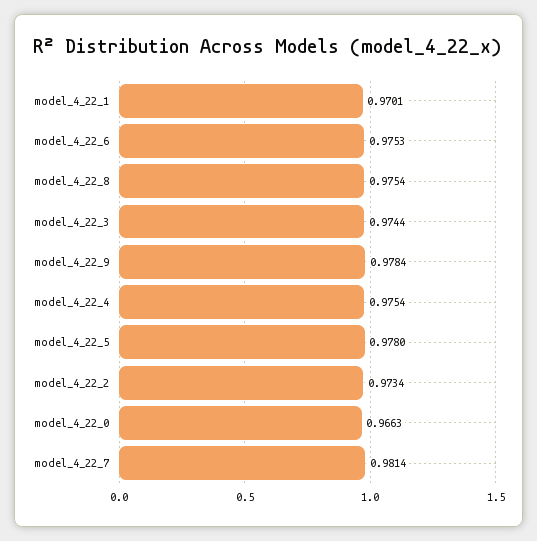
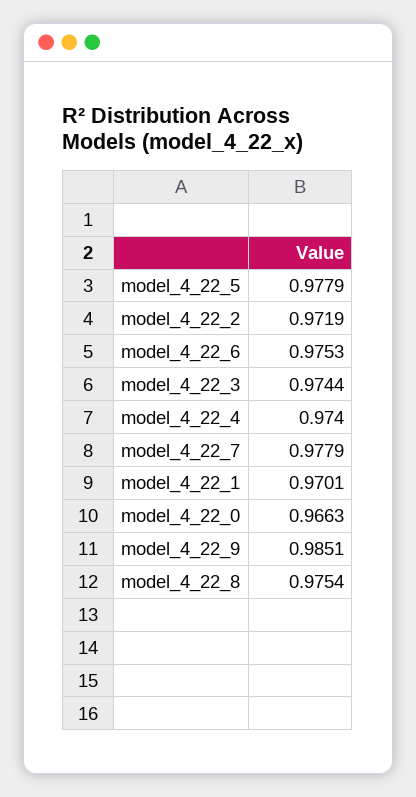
model_4_22_9: 0.9784 -> 0.9851
model_4_22_4: 0.9754 -> 0.974
model_4_22_5: 0.978 -> 0.9779
model_4_22_2: 0.9734 -> 0.9719
model_4_22_7: 0.9814 -> 0.9779

